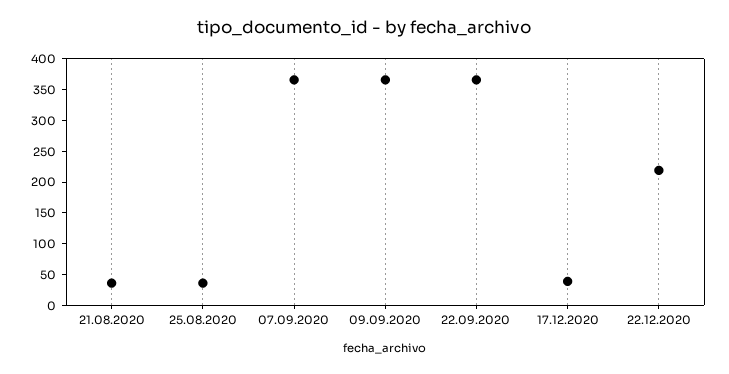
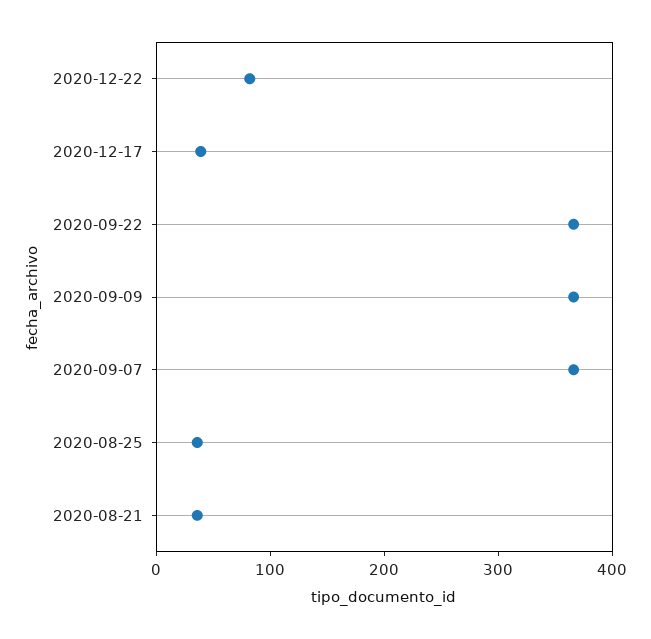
22.12.2020: 225 -> 80

